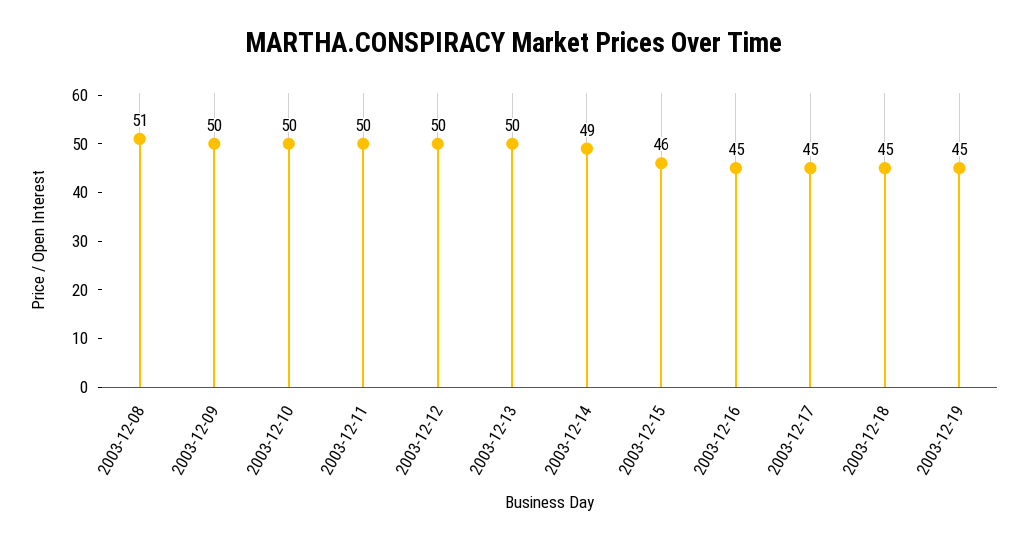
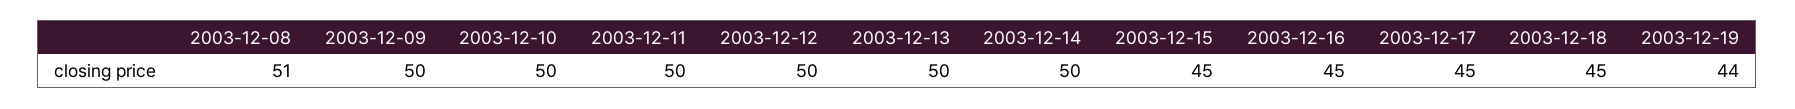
2003-12-14: 49 -> 50
2003-12-15: 46 -> 45
2003-12-19: 45 -> 44

